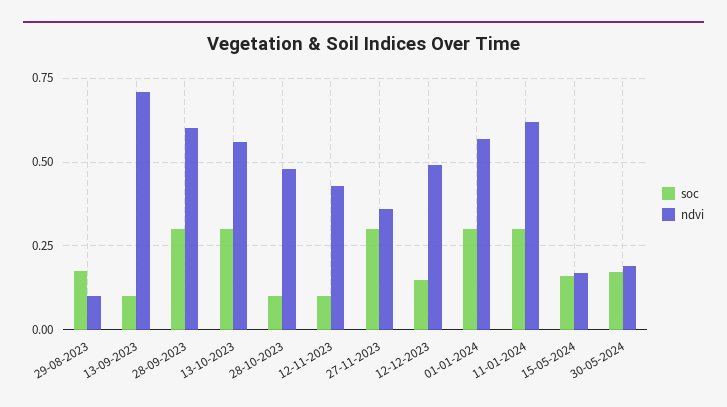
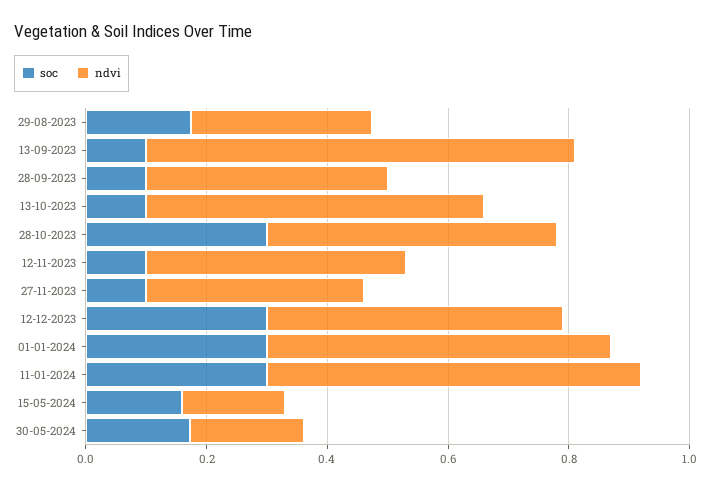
ndvi, 29-08-2023: 0.1 -> 0.3
soc, 28-09-2023: 0.3 -> 0.1
ndvi, 28-09-2023: 0.6 -> 0.4
soc, 13-10-2023: 0.3 -> 0.1
soc, 28-10-2023: 0.1 -> 0.3
soc, 27-11-2023: 0.3 -> 0.1
soc, 12-12-2023: 0.15 -> 0.3

